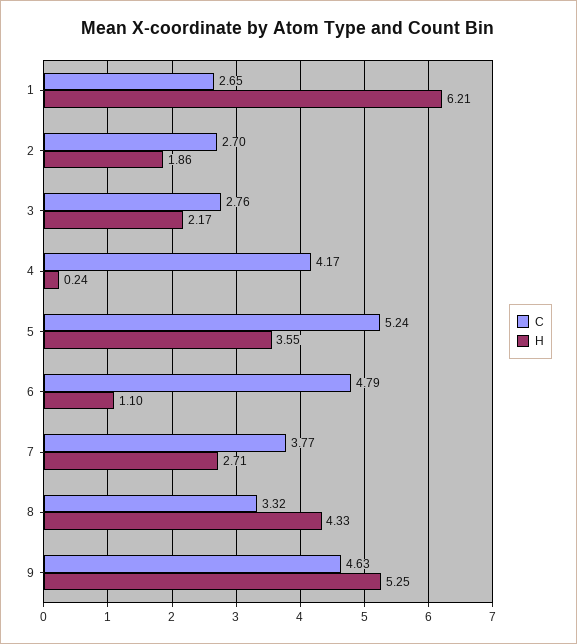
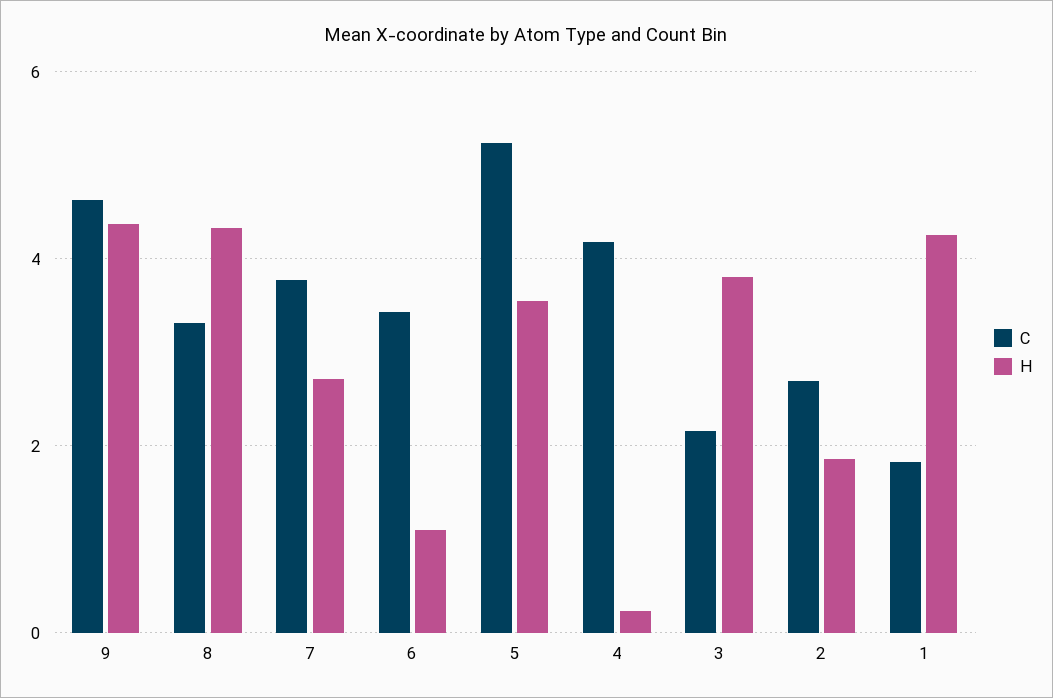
C, 1: 2.65 -> 1.8
H, 1: 6.21 -> 4.2
C, 3: 2.76 -> 2.2
H, 3: 2.17 -> 3.8
C, 6: 4.79 -> 3.4
H, 9: 5.25 -> 4.4

